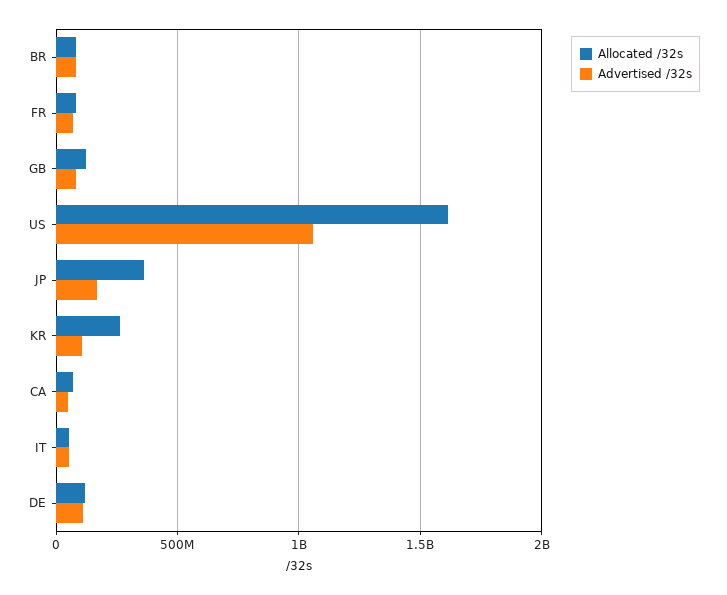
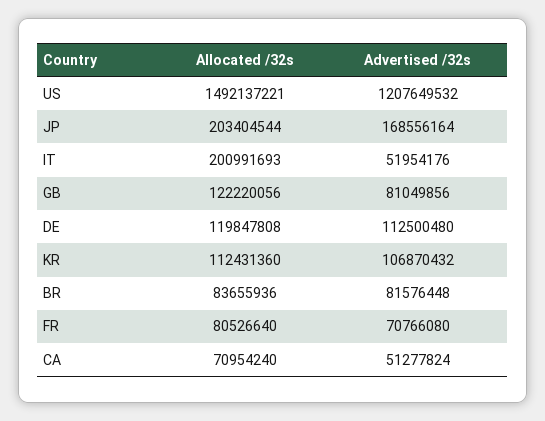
Allocated /32s, US: 1600000000 -> 1492137221
Advertised /32s, US: 1050000000 -> 1207649532
Allocated /32s, JP: 350000000 -> 203404544
Allocated /32s, KR: 250000000 -> 112431360
Allocated /32s, IT: 50000000 -> 200991693

